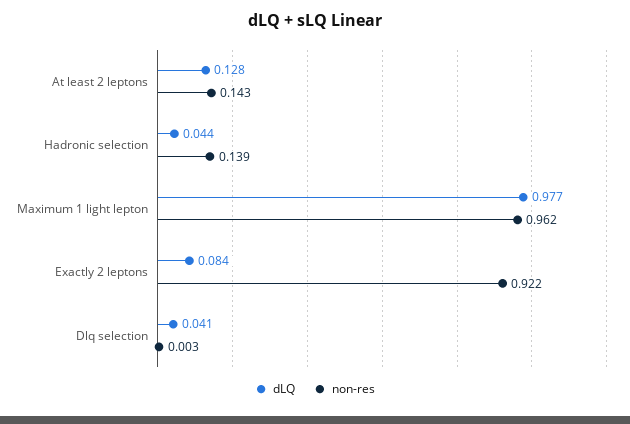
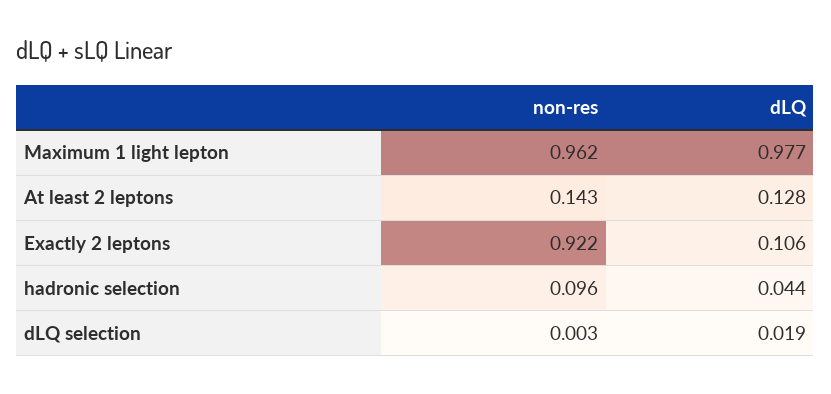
non-res, Hadronic selection: 0.139 -> 0.096
dLQ, Exactly 2 leptons: 0.084 -> 0.106
dLQ, Dlq selection: 0.041 -> 0.019

